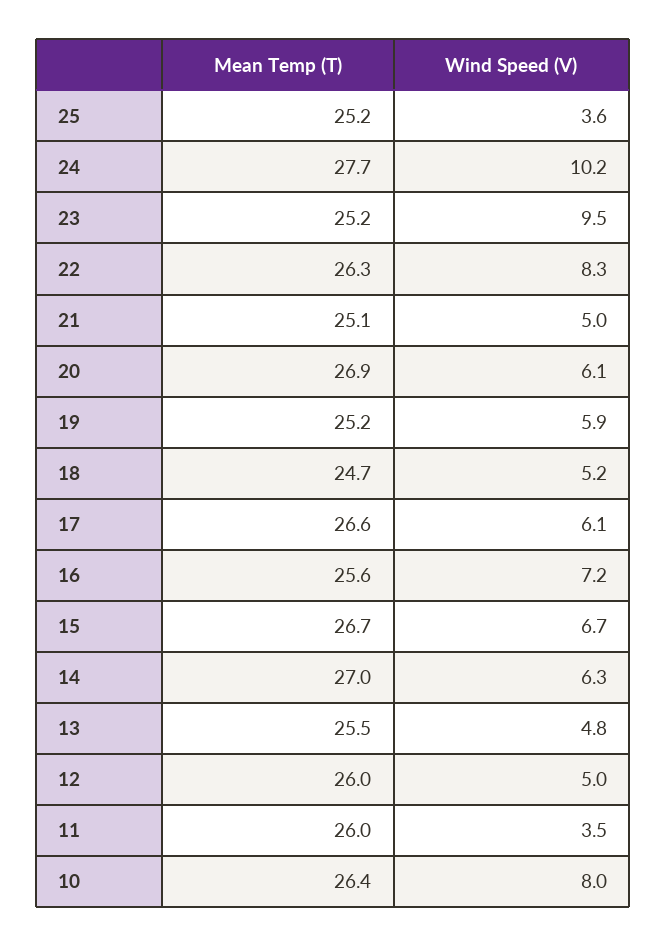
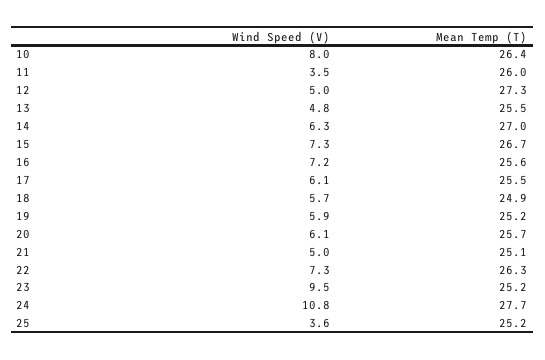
Wind Speed (V), 24: 10.2 -> 10.8
Wind Speed (V), 22: 8.3 -> 7.3
Mean Temp (T), 20: 26.9 -> 25.7
Mean Temp (T), 18: 24.7 -> 24.9
Wind Speed (V), 18: 5.2 -> 5.7
Mean Temp (T), 17: 26.6 -> 25.5
Wind Speed (V), 15: 6.7 -> 7.3
Mean Temp (T), 12: 26 -> 27.3

